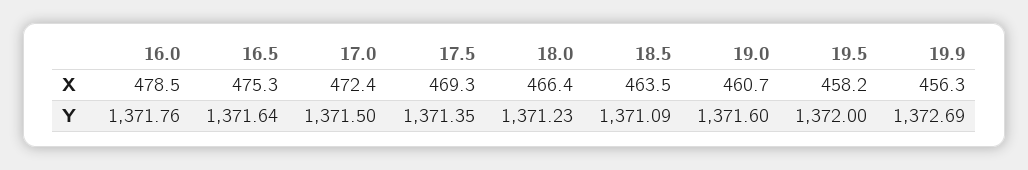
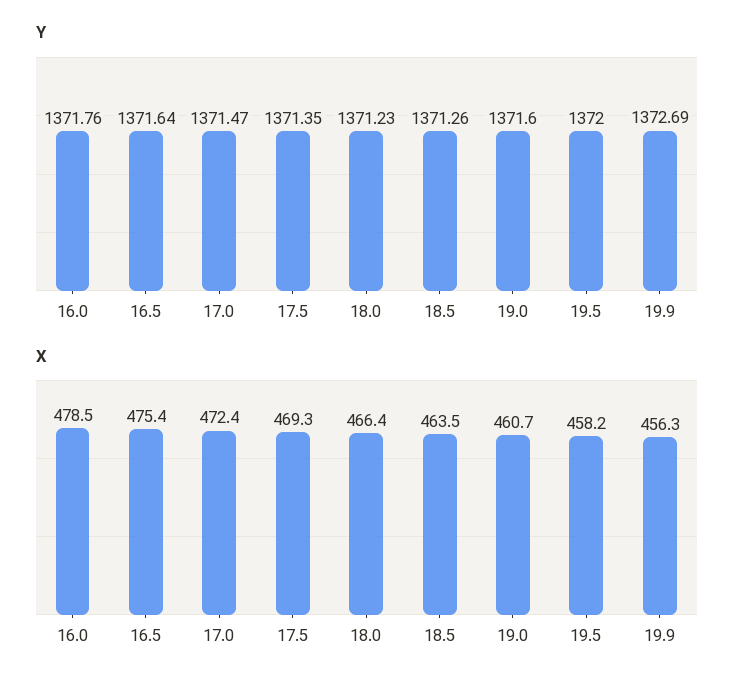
X, 16.5: 475.3 -> 475.4
Y, 17.0: 1371.5 -> 1371.47
Y, 18.5: 1371.09 -> 1371.26

